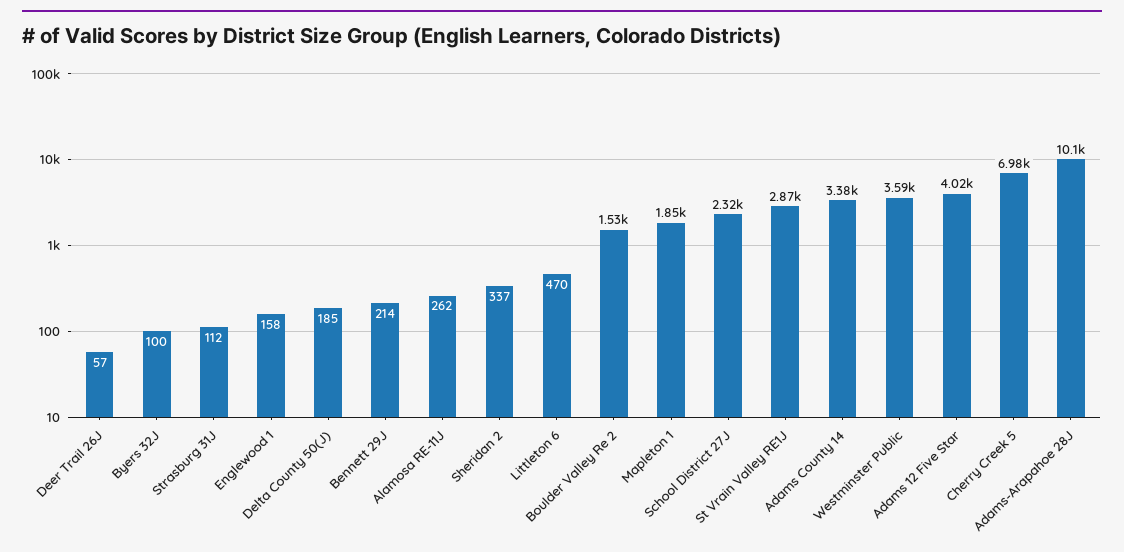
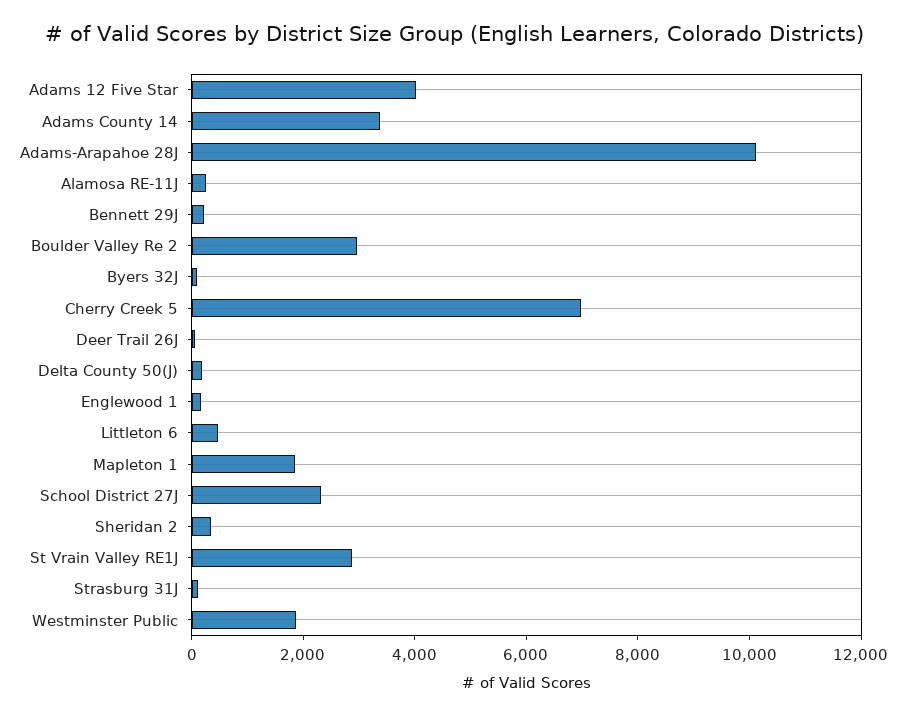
Boulder Valley Re 2: 1530 -> 3000
Westminster Public: 3590 -> 2000

